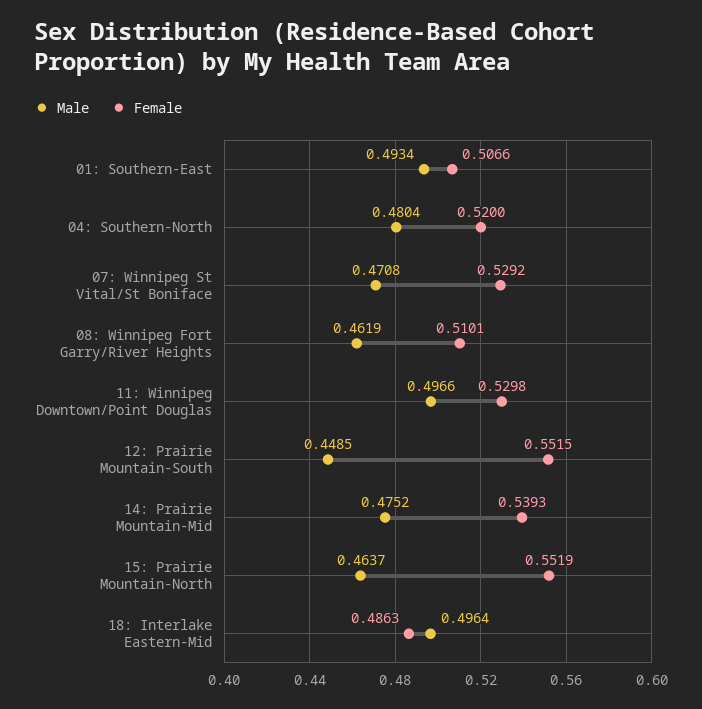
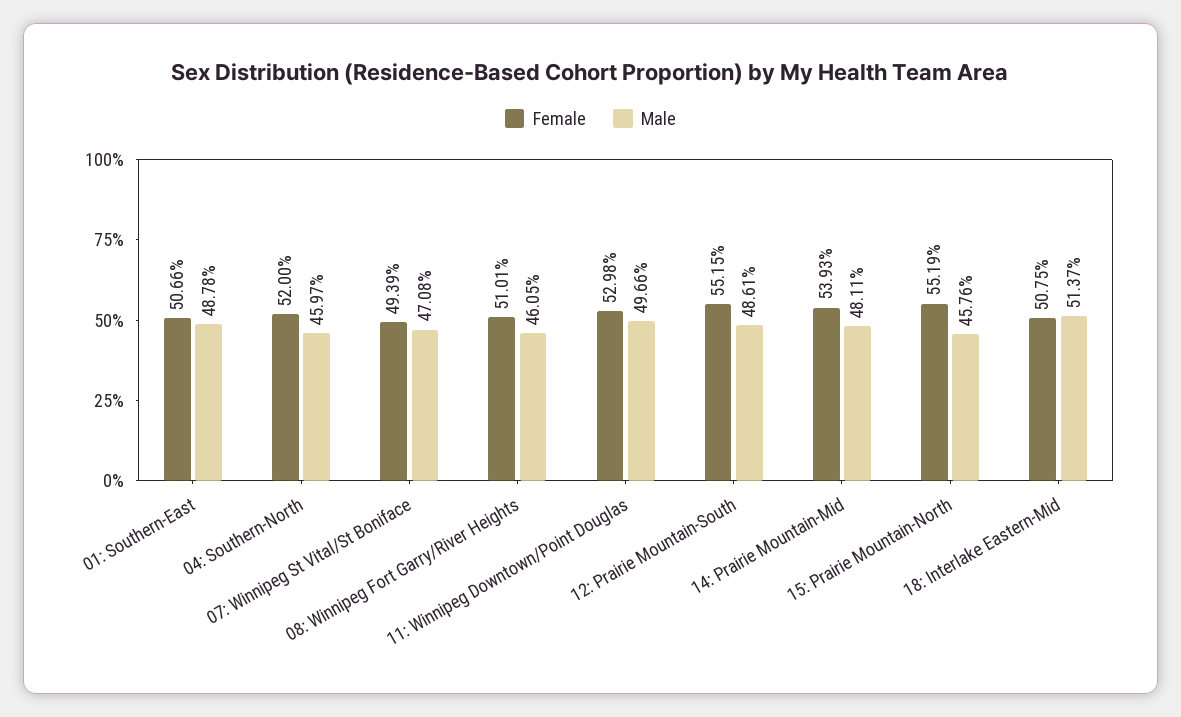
Male, 01: Southern-East: 0.4934 -> 0.4878
Male, 04: Southern-North: 0.4804 -> 0.4597
Female, 07: Winnipeg St Vital/St Boniface: 0.5292 -> 0.4939
Male, 08: Winnipeg Fort Garry/River Heights: 0.4619 -> 0.4605
Male, 12: Prairie Mountain-South: 0.4485 -> 0.4861
Male, 14: Prairie Mountain-Mid: 0.4752 -> 0.4811
Male, 15: Prairie Mountain-North: 0.4637 -> 0.4576
Male, 18: Interlake Eastern-Mid: 0.4964 -> 0.5137
Female, 18: Interlake Eastern-Mid: 0.4863 -> 0.5075

